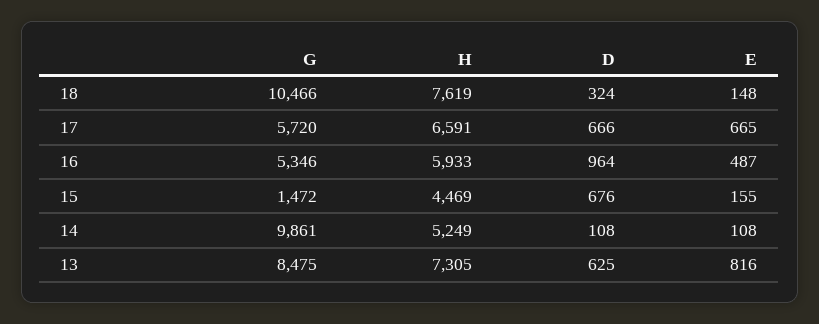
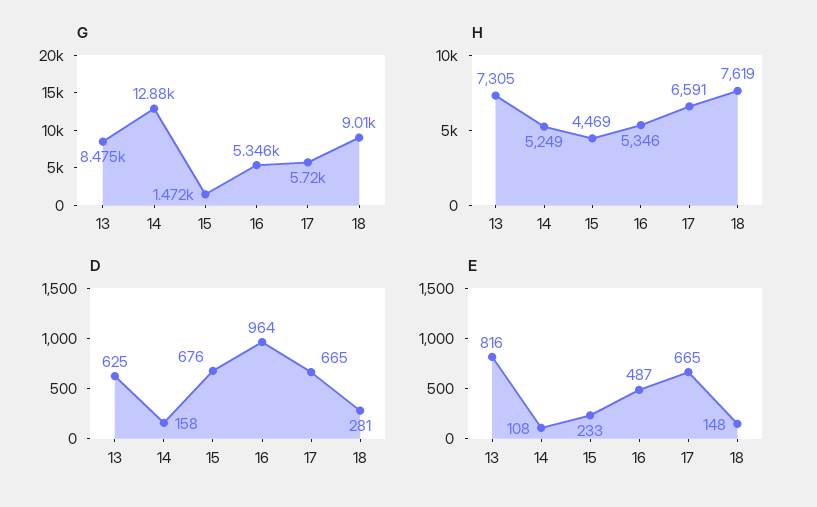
G, 18: 10466 -> 9010
D, 18: 324 -> 281
D, 17: 666 -> 665
H, 16: 5933 -> 5346
E, 15: 155 -> 233
G, 14: 9861 -> 12880
D, 14: 108 -> 158

